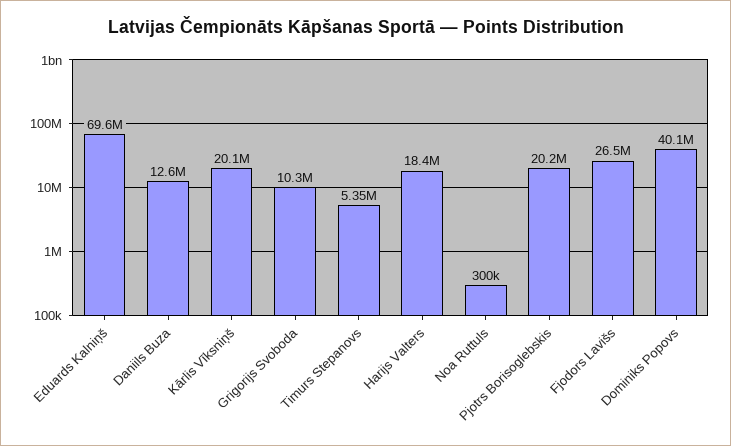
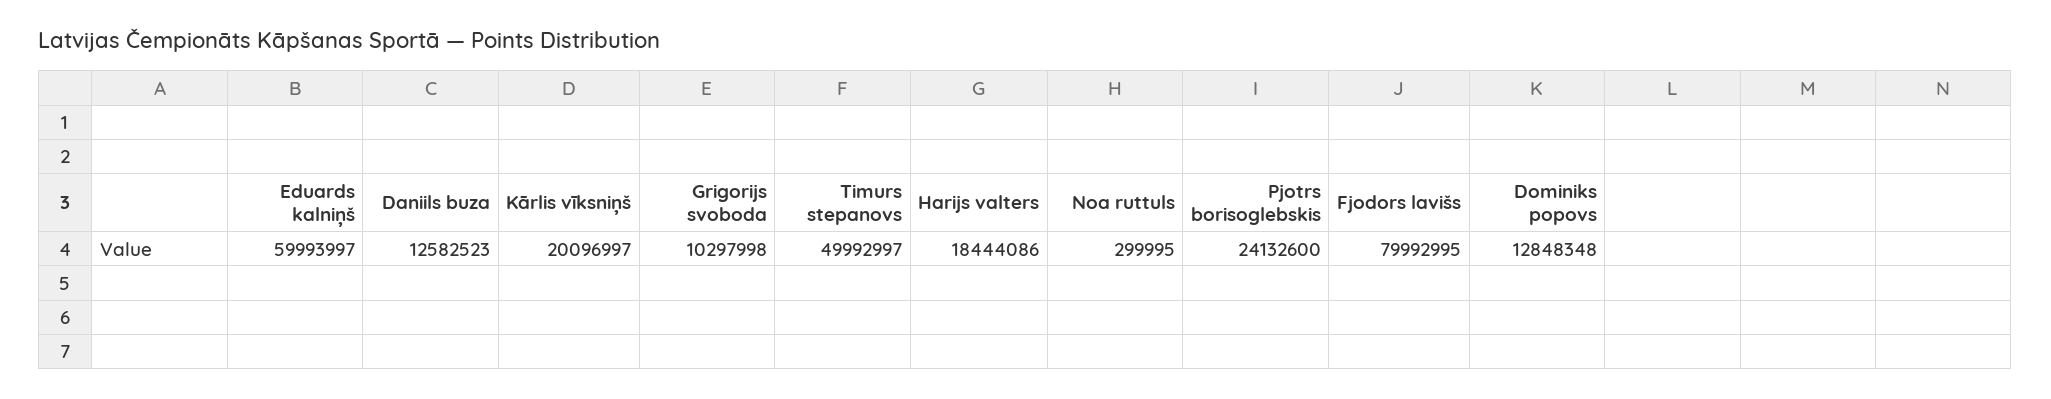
Eduards Kalniņš: 69600000 -> 59993997
Timurs Stepanovs: 5350000 -> 49992997
Pjotrs Borisoglebskis: 20200000 -> 24132600
Fjodors Lavišs: 26500000 -> 79992995
Dominiks Popovs: 40100000 -> 12848348

